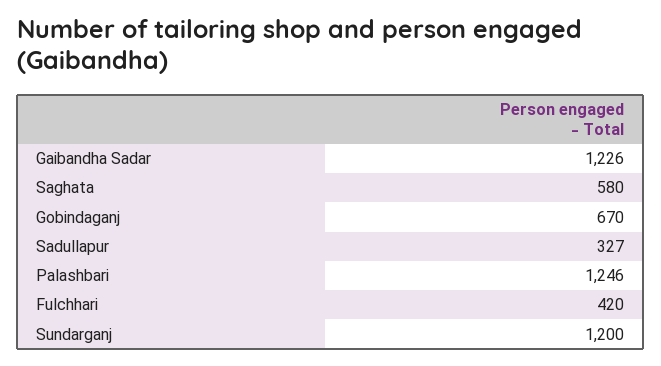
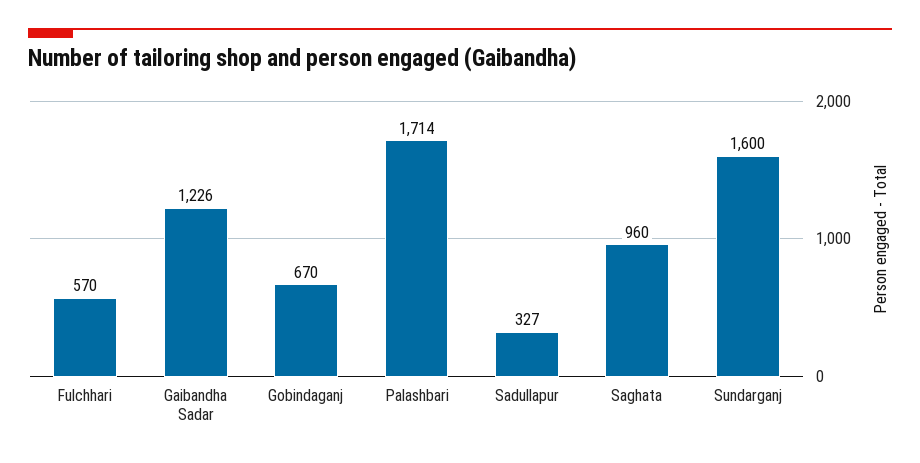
Saghata: 580 -> 960
Palashbari: 1246 -> 1714
Fulchhari: 420 -> 570
Sundarganj: 1200 -> 1600

